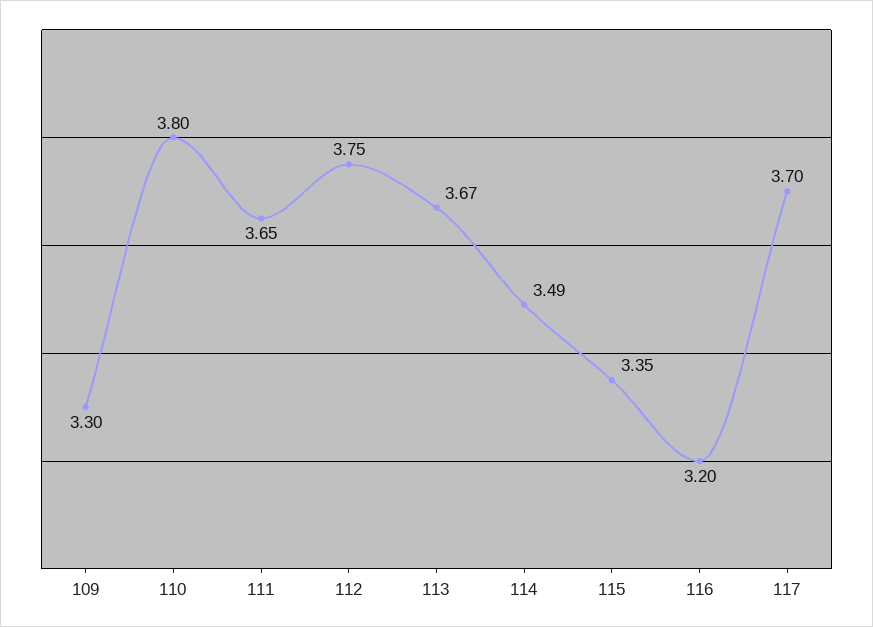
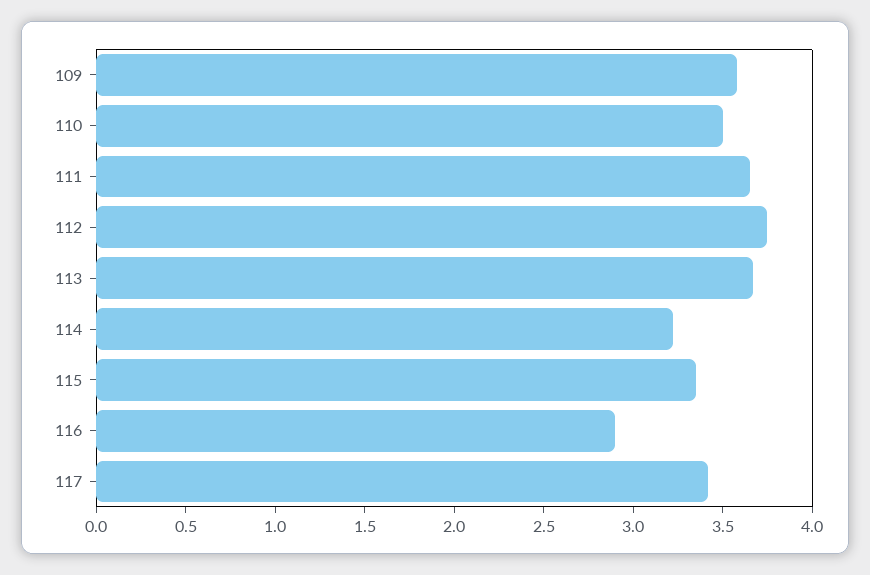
109: 3.3 -> 3.6
110: 3.8 -> 3.5
114: 3.49 -> 3.2
116: 3.2 -> 2.9
117: 3.7 -> 3.4

